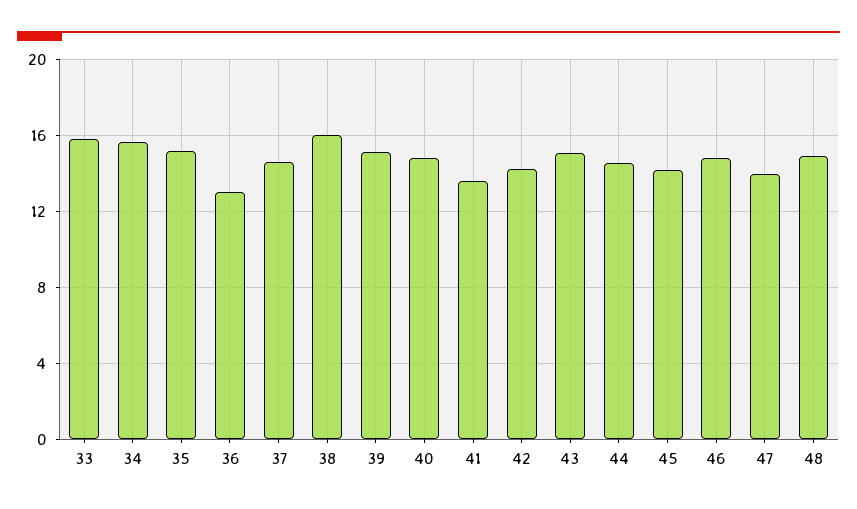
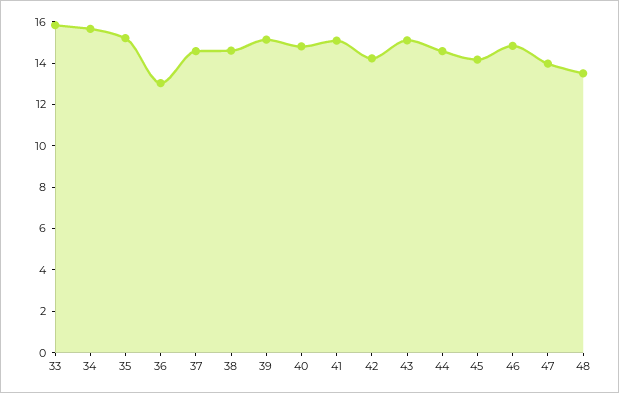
38: 16 -> 14.5
41: 13.5 -> 15
48: 15 -> 13.5

